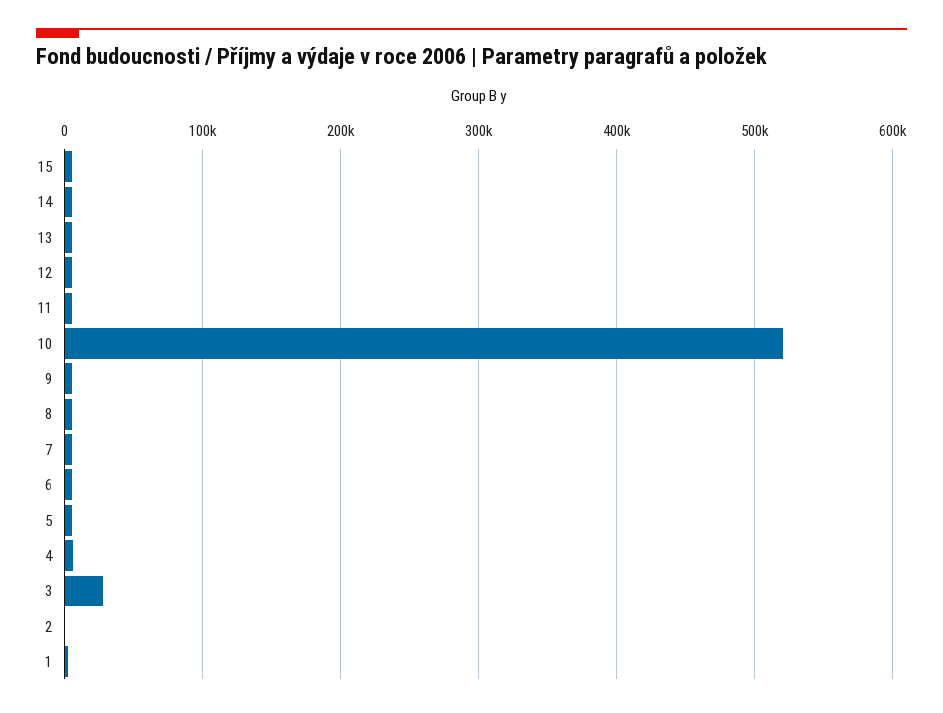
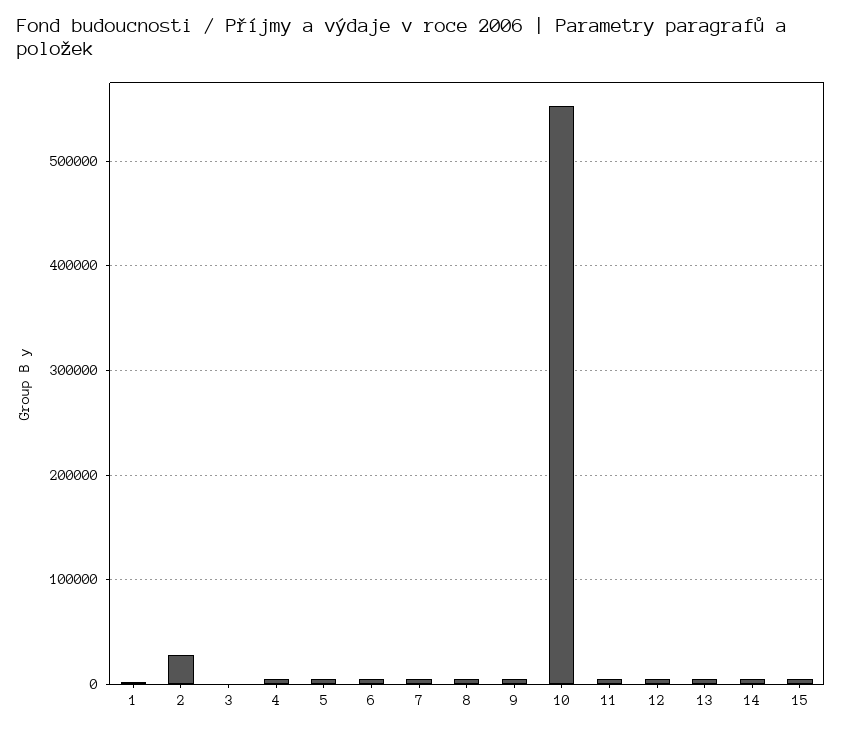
10: 520000 -> 550000
3: 30000 -> 0
2: 0 -> 30000

